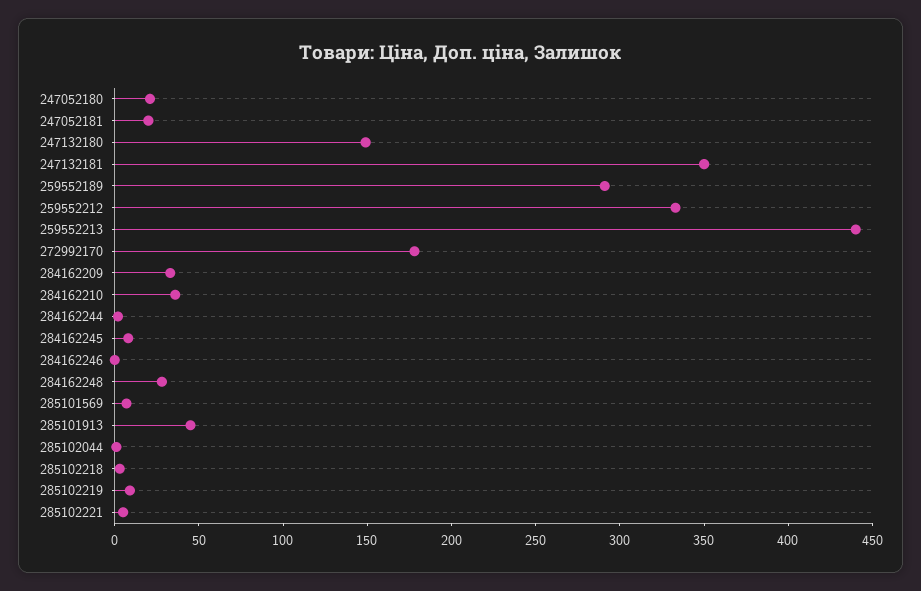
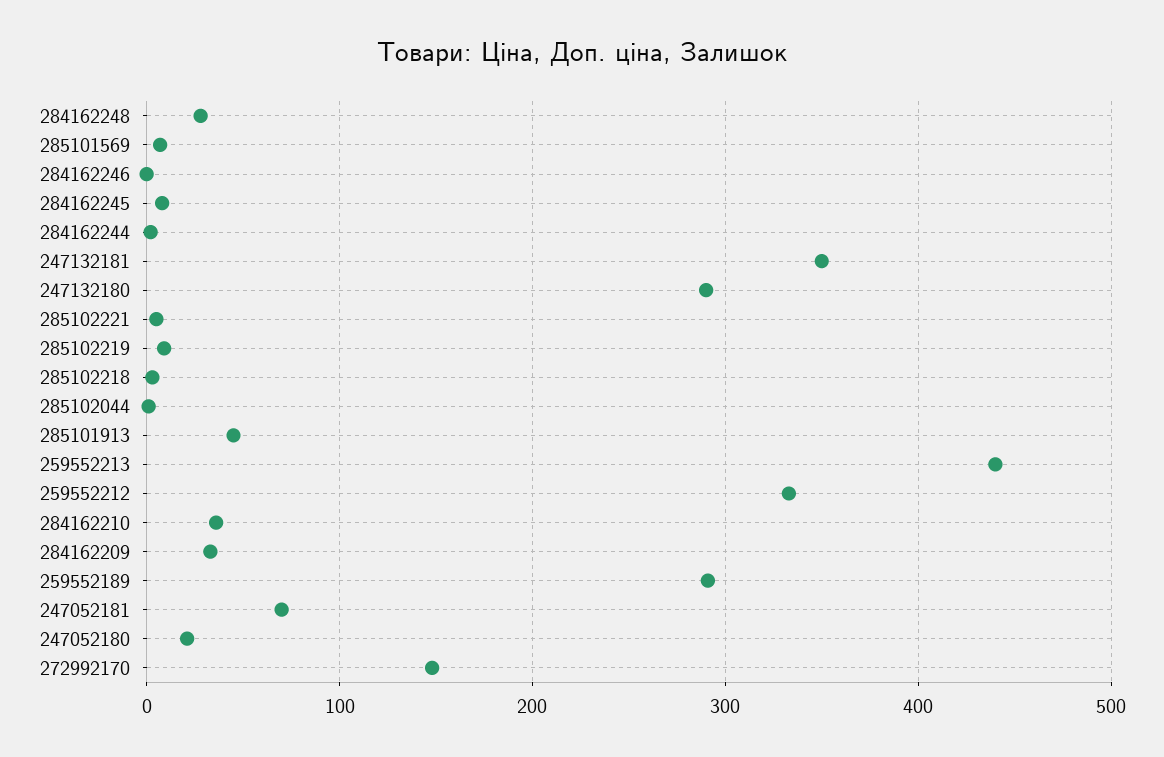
247052181: 20 -> 70
247132180: 150 -> 290
272992170: 180 -> 150

